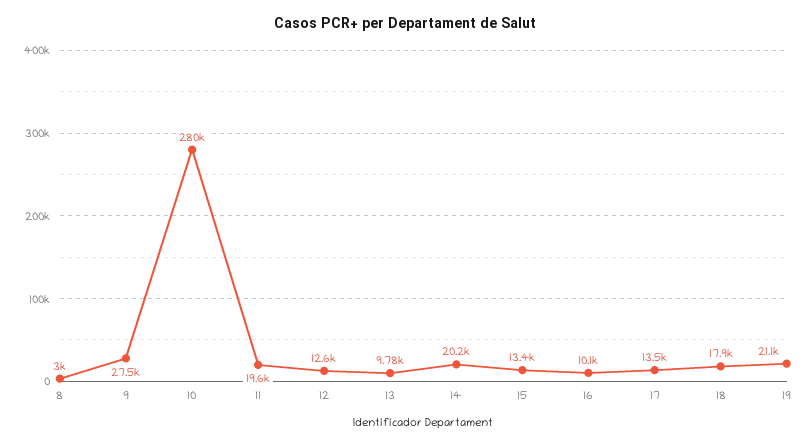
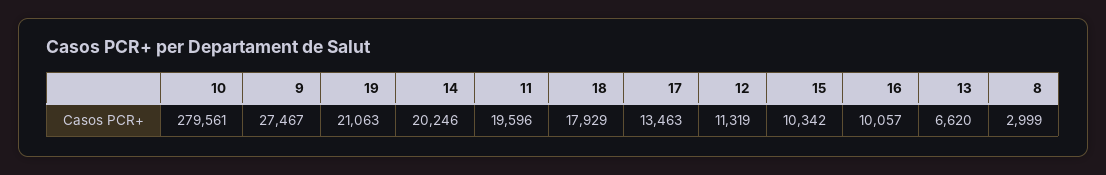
12: 12600 -> 11319
13: 9780 -> 6620
15: 13400 -> 10342

